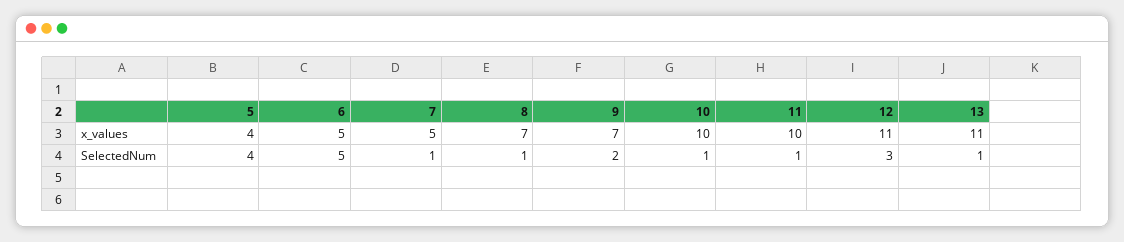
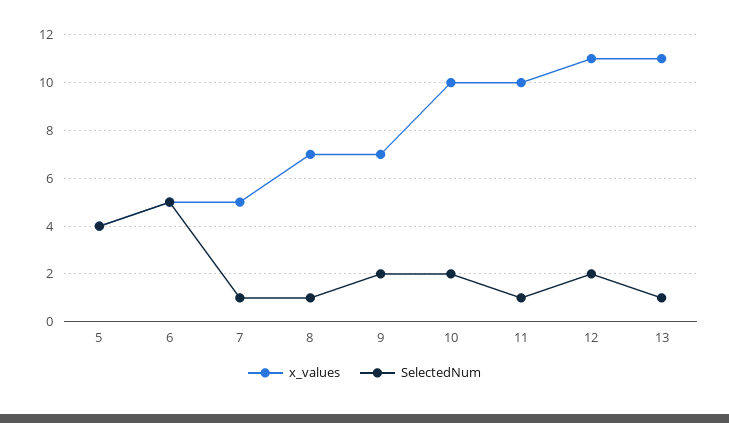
SelectedNum, 10: 1 -> 2
SelectedNum, 12: 3 -> 2

